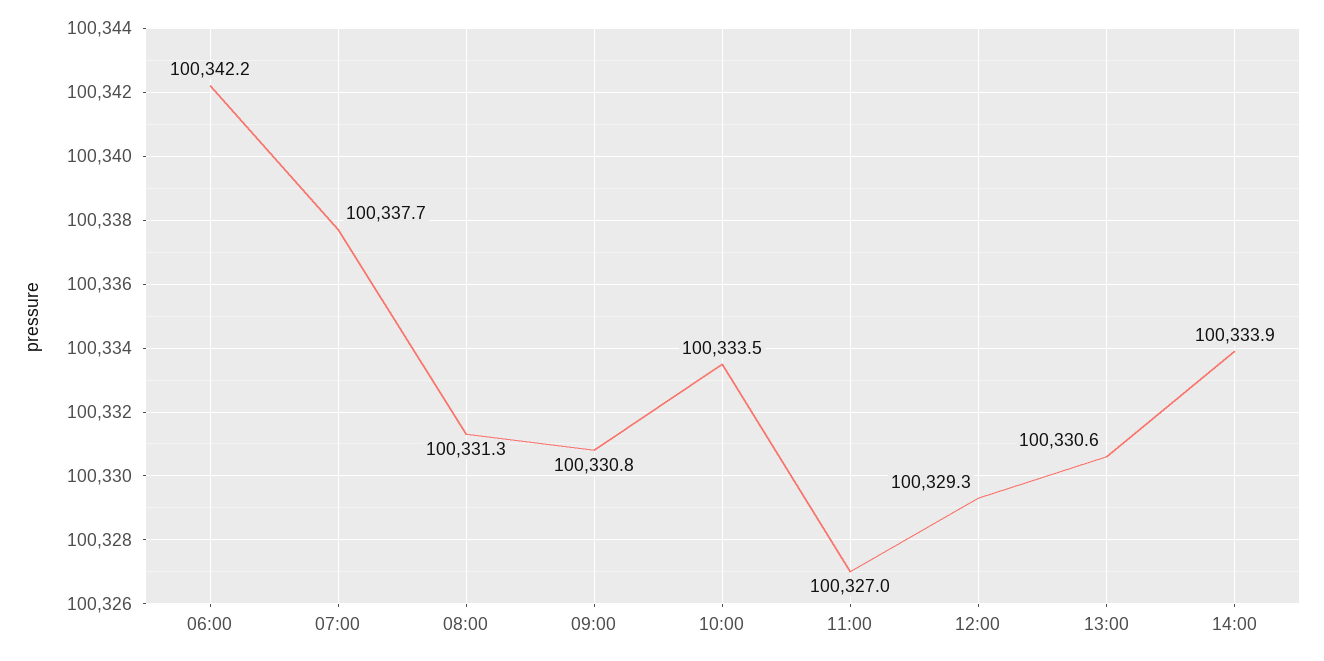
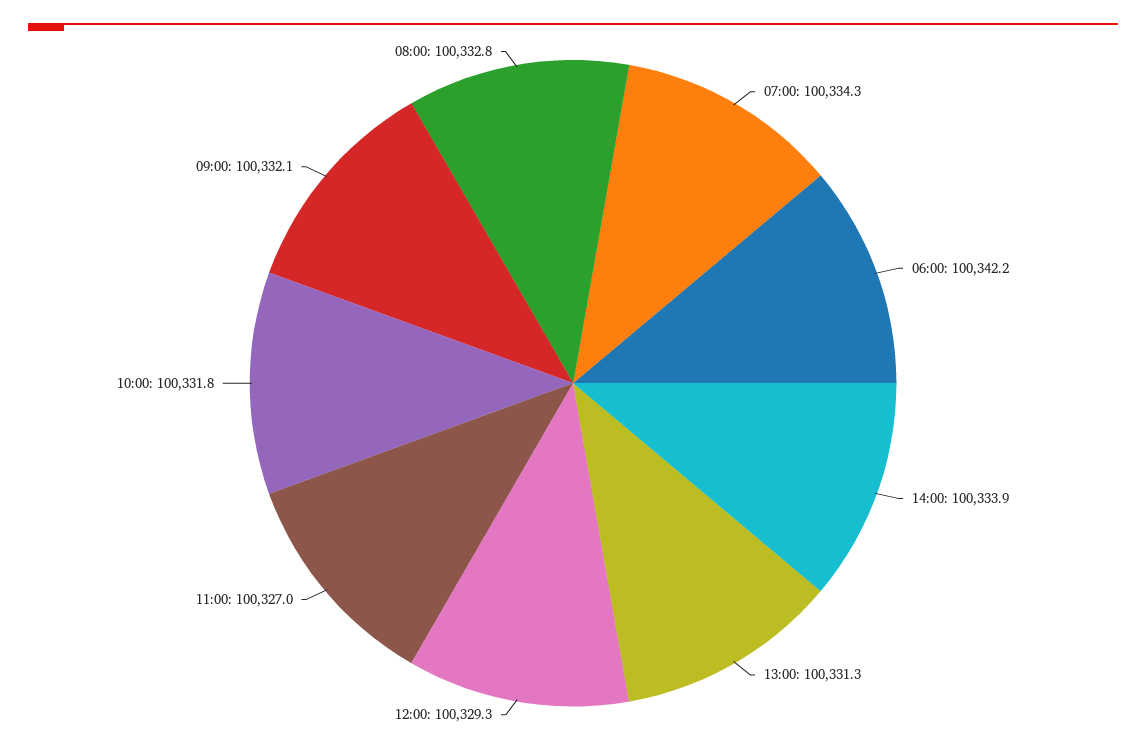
07:00: 100337.7 -> 100334.3
08:00: 100331.3 -> 100332.8
09:00: 100330.8 -> 100332.1
10:00: 100333.5 -> 100331.8
13:00: 100330.6 -> 100331.3

